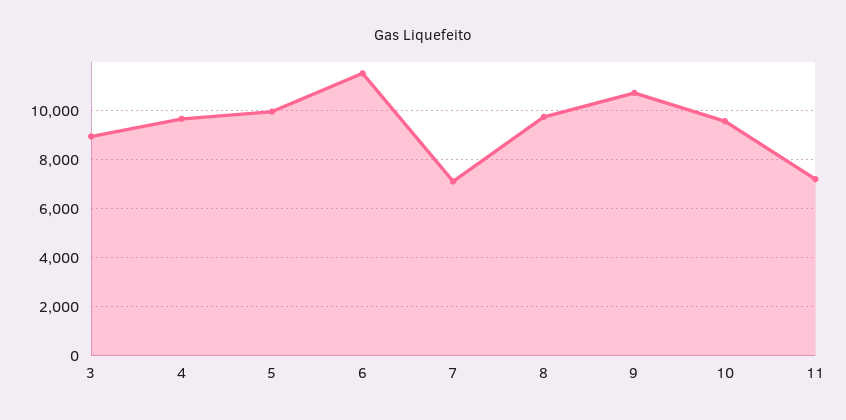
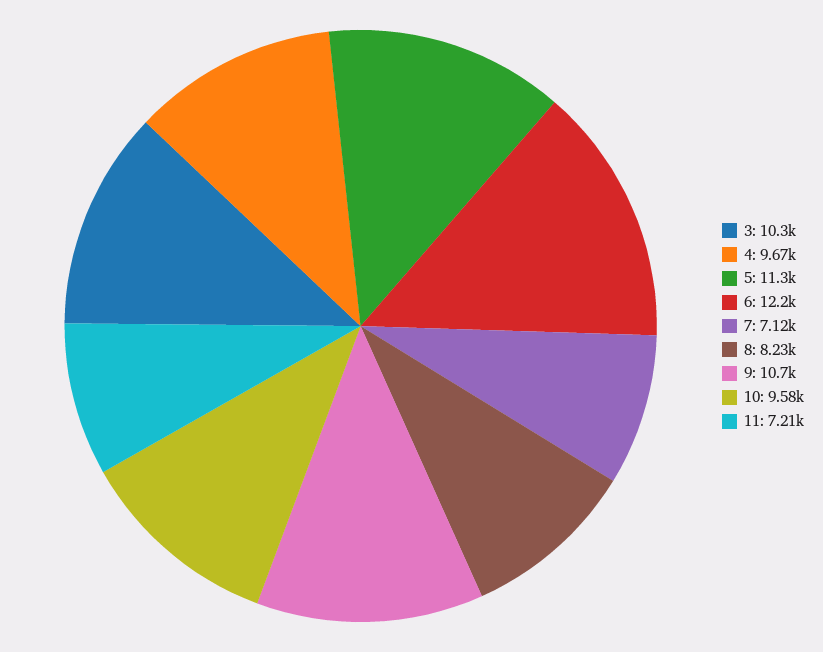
3: 9000 -> 10300
5: 10000 -> 11300
6: 11500 -> 12200
8: 9750 -> 8230

